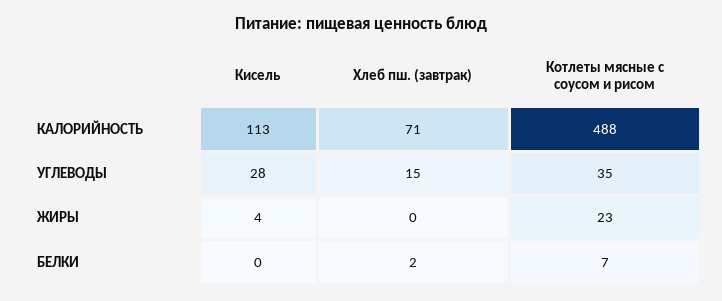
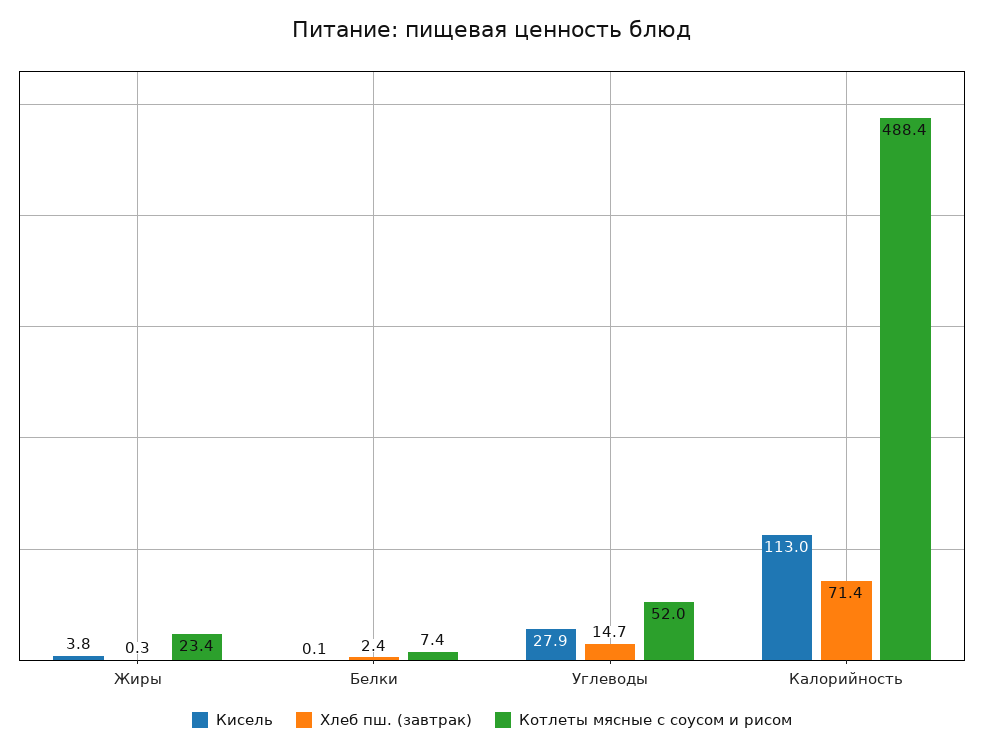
Котлеты мясные с соусом и рисом, УГЛЕВОДЫ: 35 -> 52

